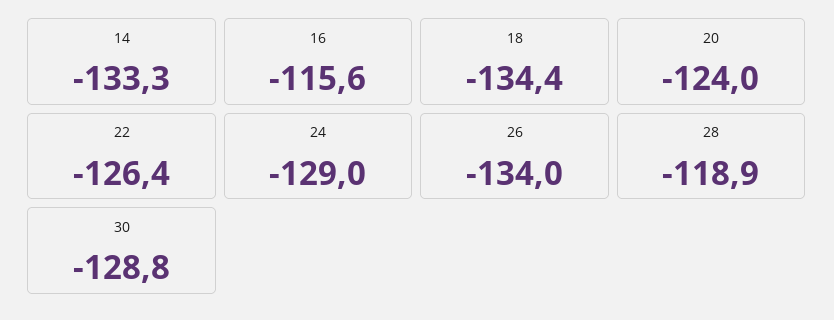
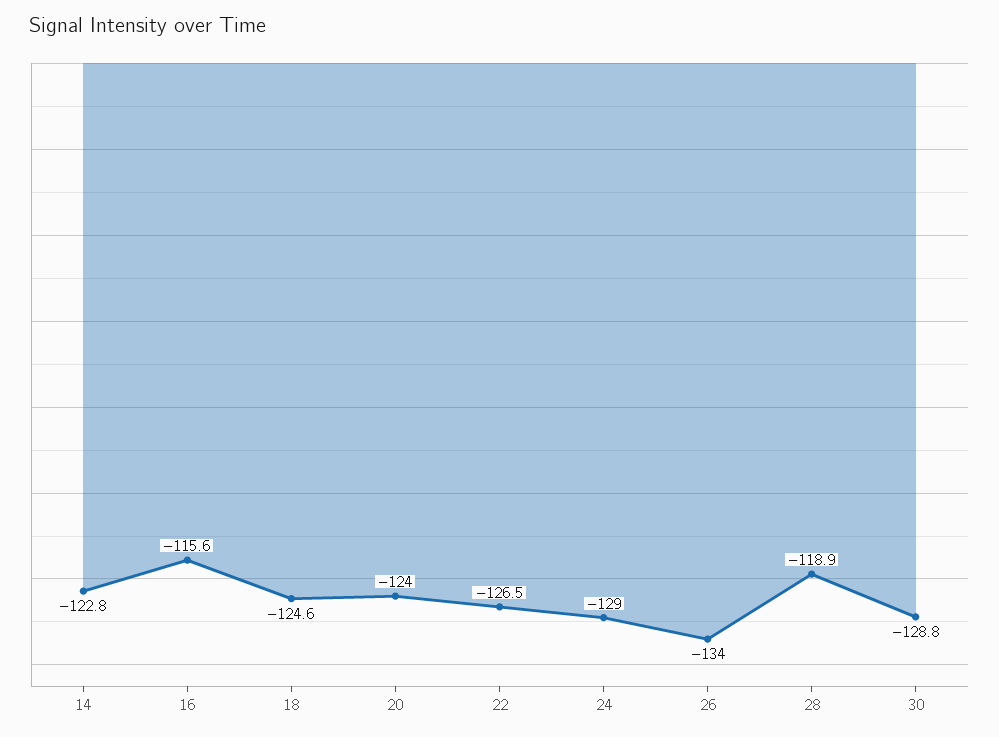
14: -133.3 -> -122.8
18: -134.4 -> -124.6
22: -126.4 -> -126.5

